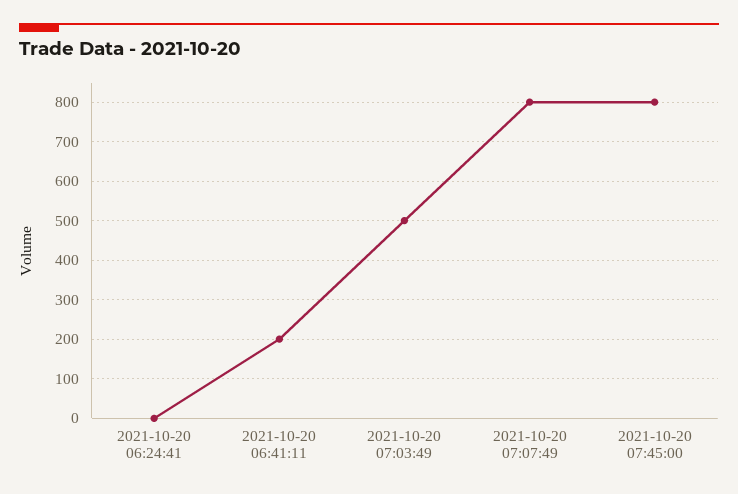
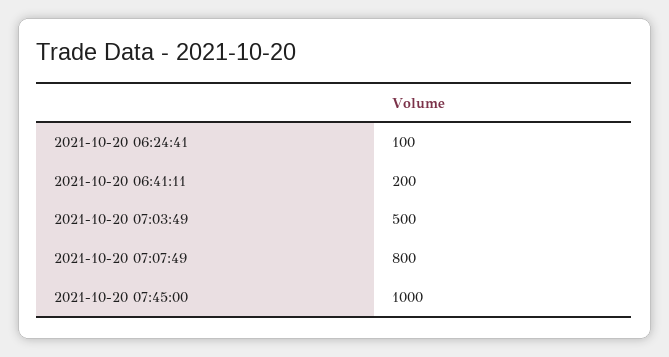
2021-10-20 06:24:41: 0 -> 100
2021-10-20 07:45:00: 800 -> 1000

